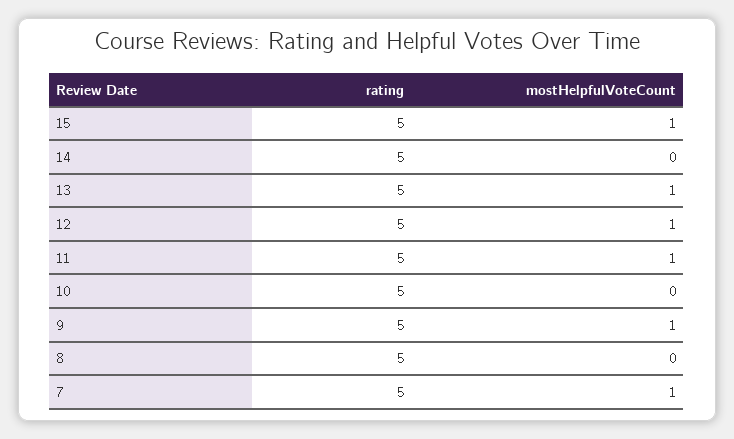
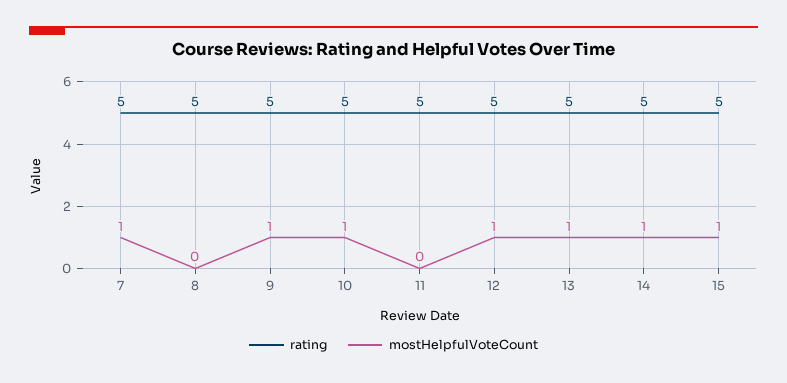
mostHelpfulVoteCount, 14: 0 -> 1
mostHelpfulVoteCount, 11: 1 -> 0
mostHelpfulVoteCount, 10: 0 -> 1

